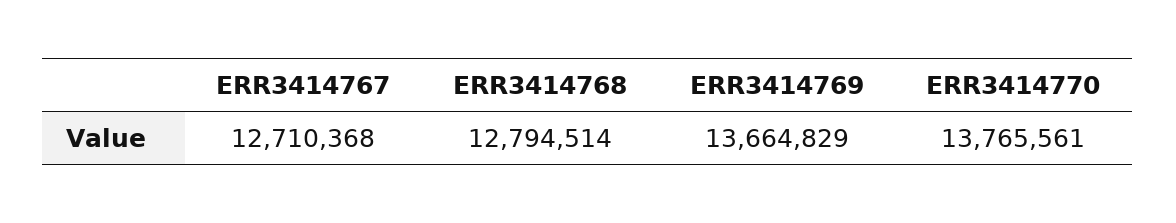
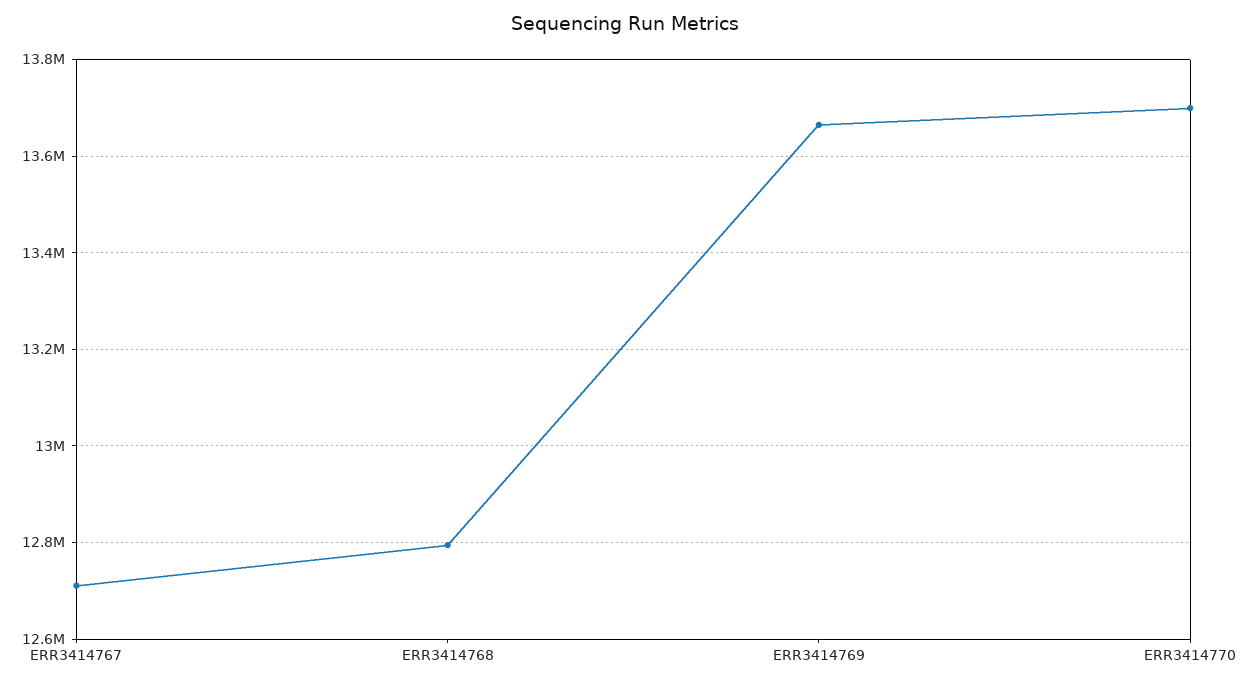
ERR3414770: 13765561 -> 13700000

